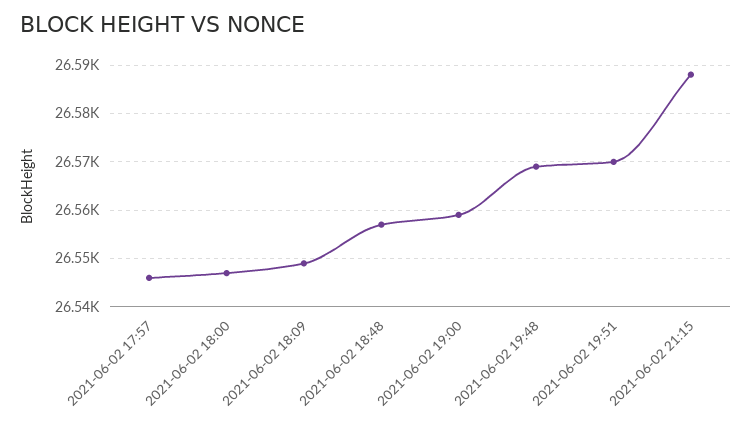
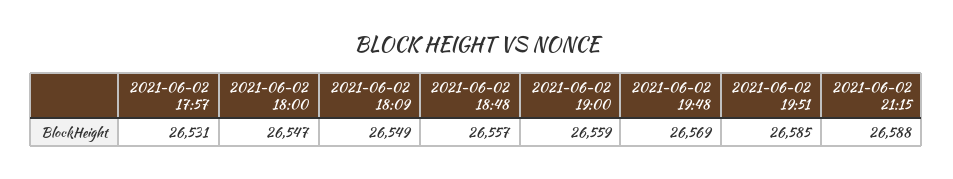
2021-06-02 17:57: 26545 -> 26531
2021-06-02 19:51: 26570 -> 26585

